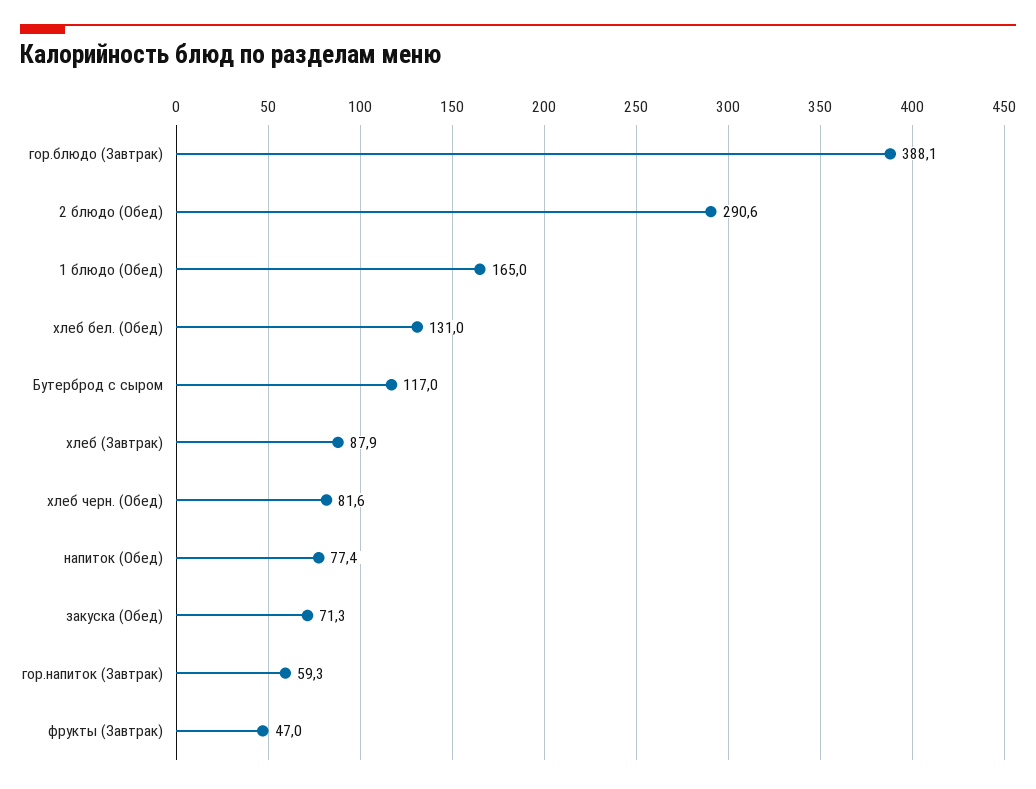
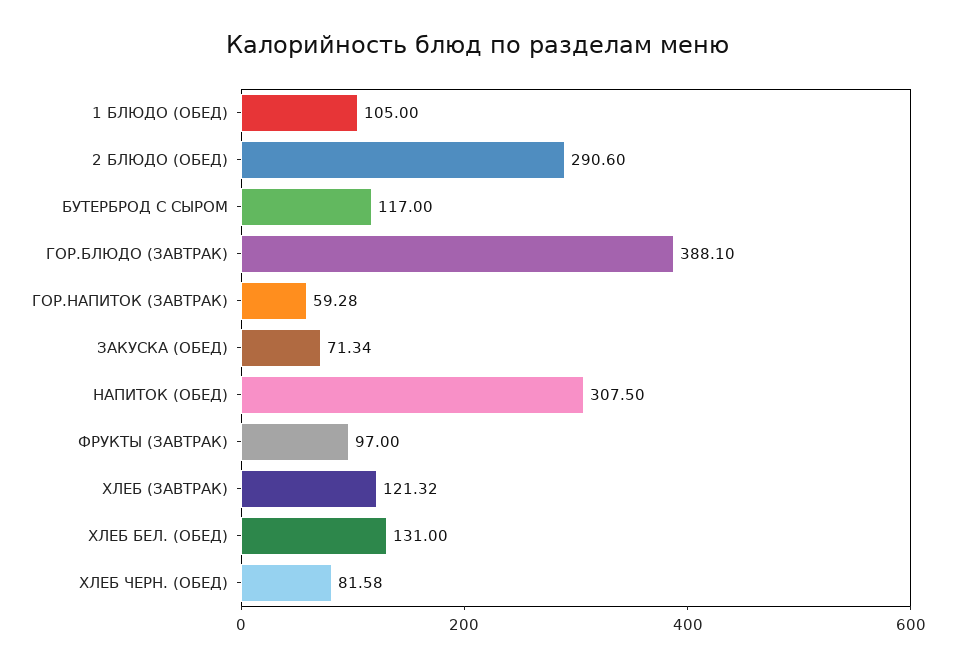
1 блюдо (Обед): 165 -> 105
хлеб (Завтрак): 87.9 -> 121.32
напиток (Обед): 77.4 -> 307.5
фрукты (Завтрак): 47 -> 97

